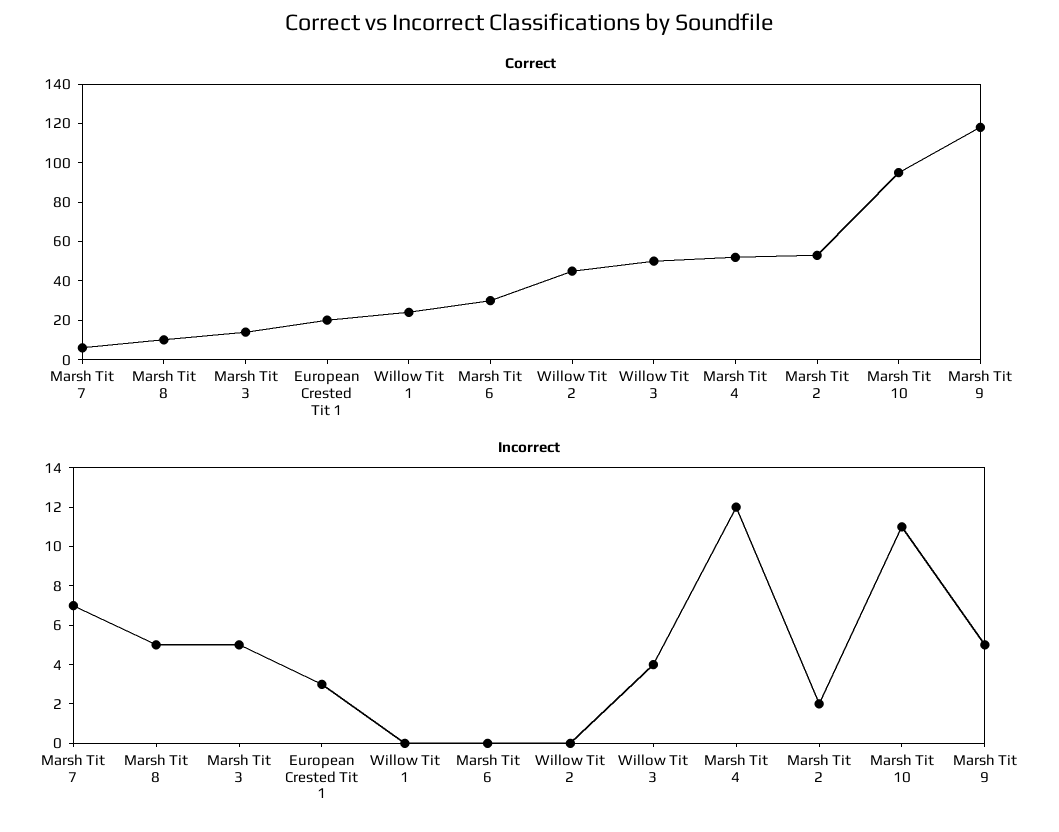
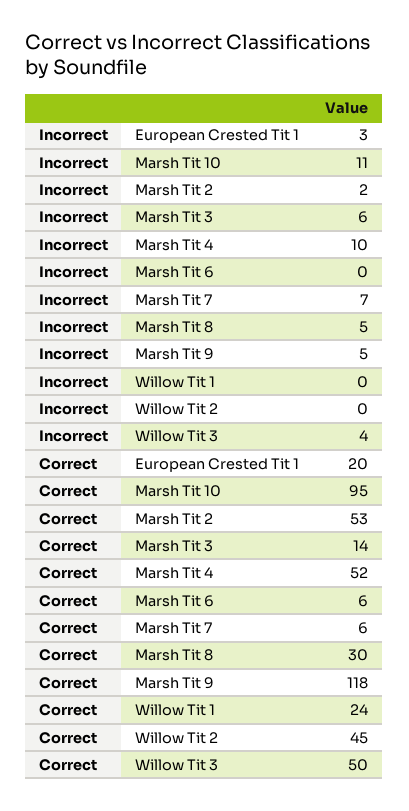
Correct, Marsh Tit 8: 10 -> 30
Correct, Marsh Tit 6: 30 -> 6
Incorrect, Marsh Tit 3: 5 -> 6
Incorrect, Marsh Tit 4: 12 -> 10

